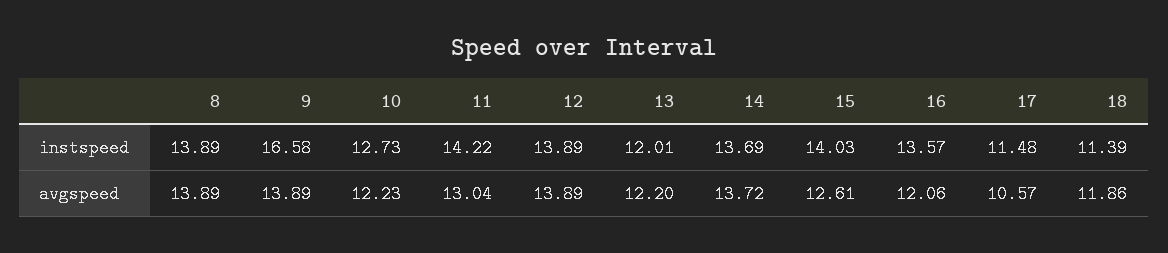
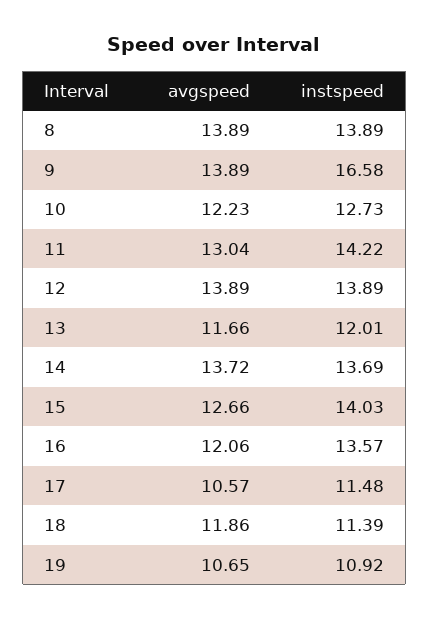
13, avgspeed: 12.2 -> 11.66
15, avgspeed: 12.61 -> 12.66
19, avgspeed: none -> 10.65
19, instspeed: none -> 10.92

